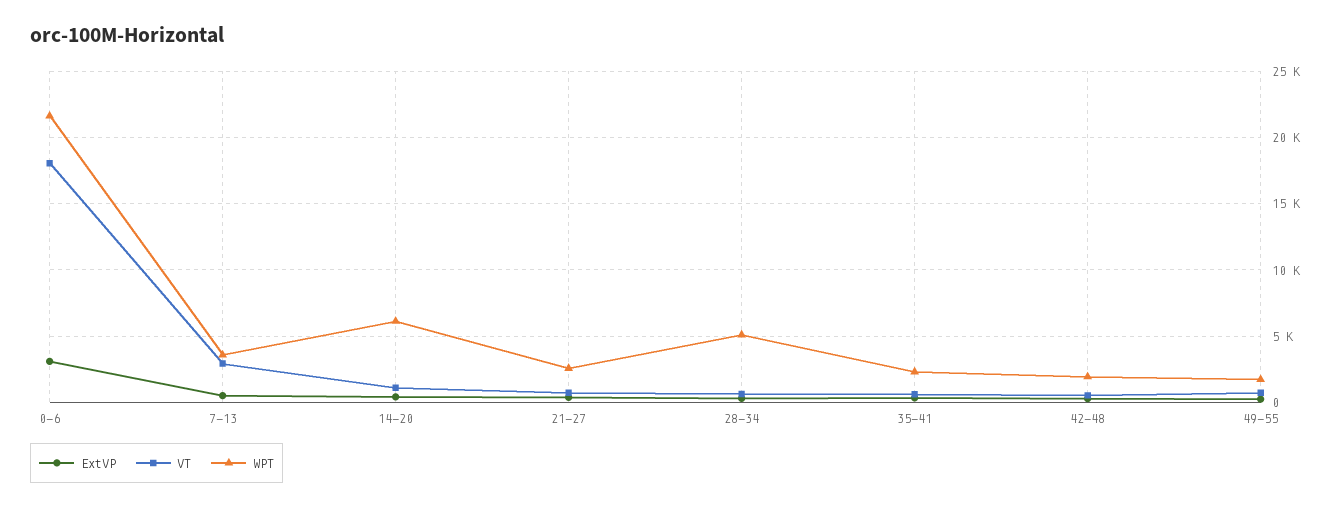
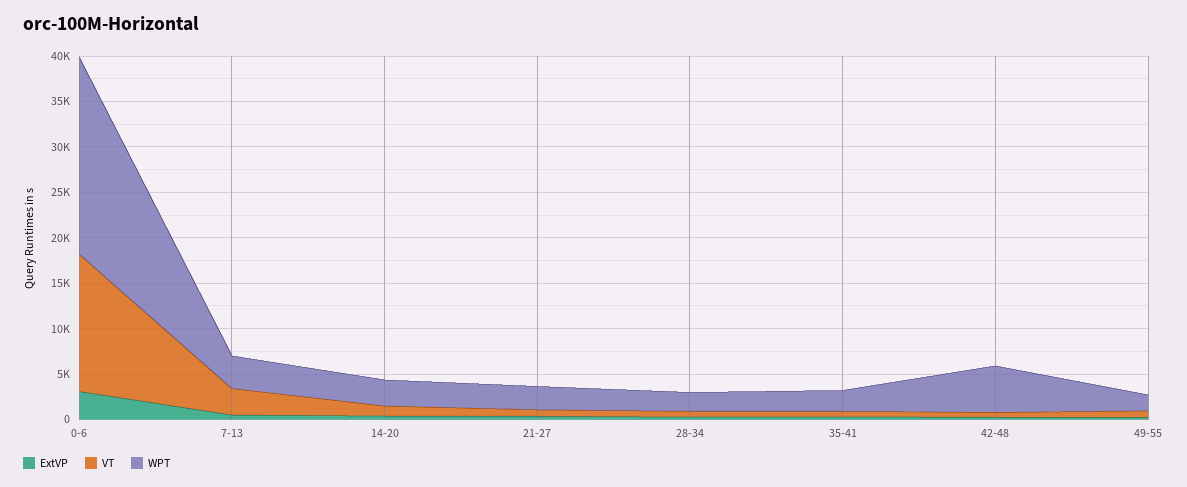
VT, 0-6: 18000 -> 15000
WPT, 14-20: 6000 -> 3000
WPT, 28-34: 5000 -> 2000
WPT, 42-48: 2000 -> 5000

